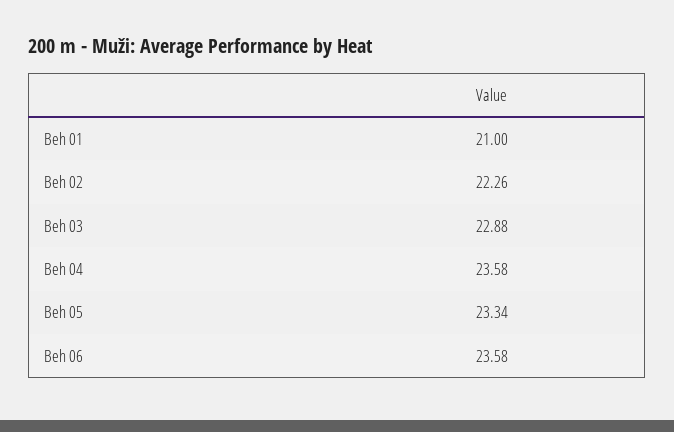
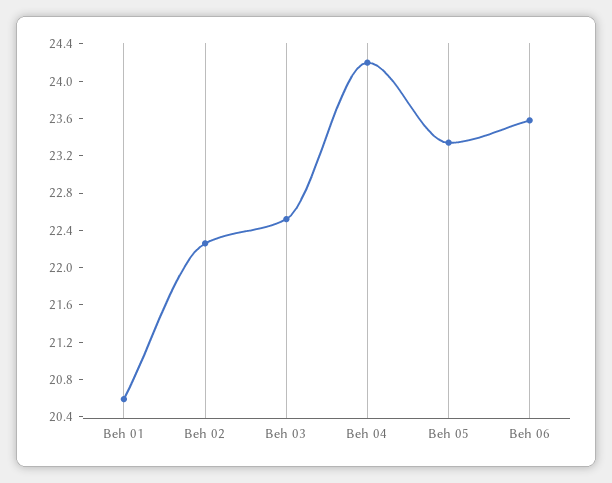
Beh 01: 21 -> 20.6
Beh 03: 22.88 -> 22.5
Beh 04: 23.58 -> 24.2

